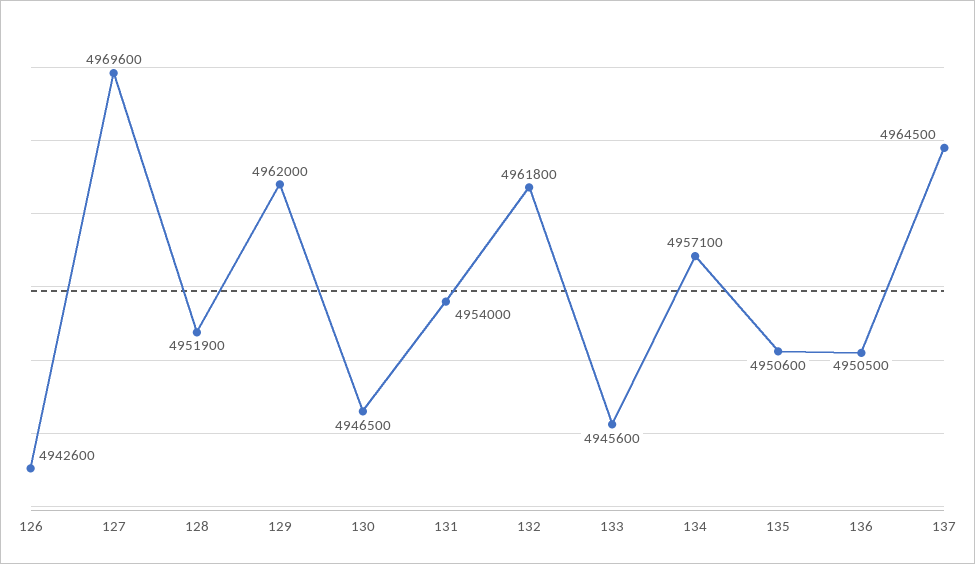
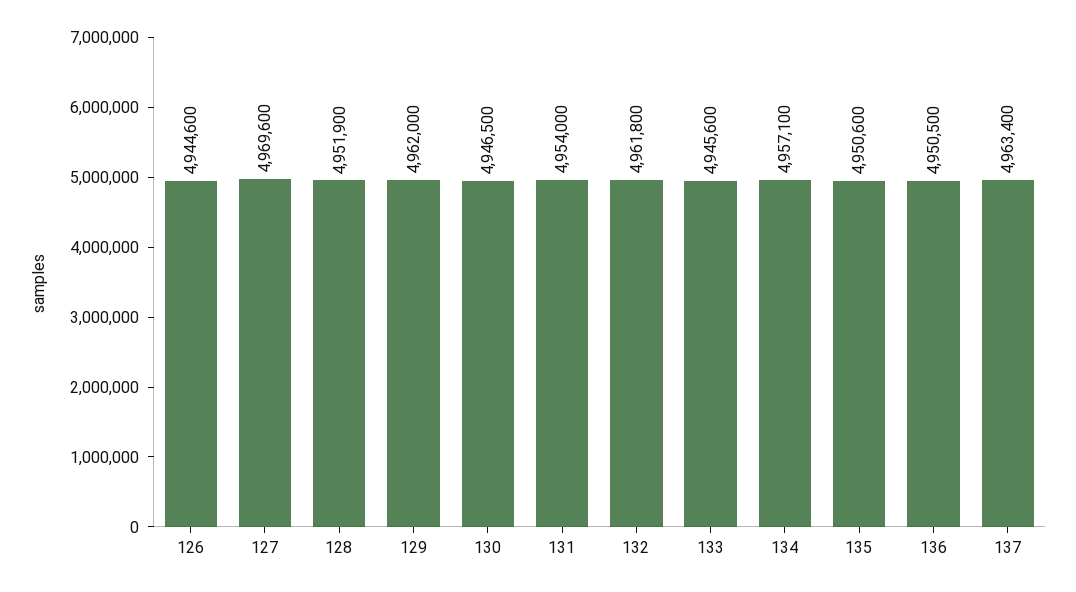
126: 4942600 -> 4944600
137: 4964500 -> 4963400

